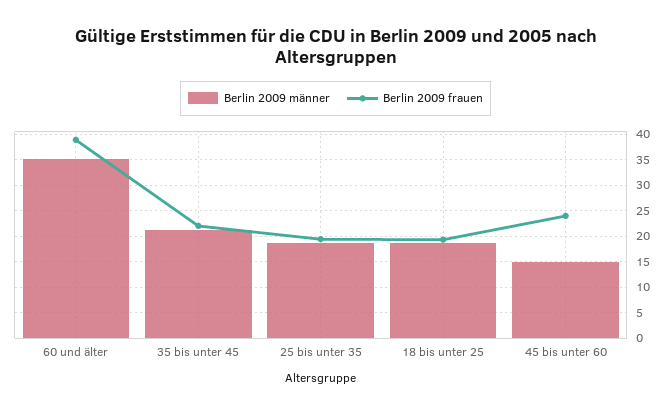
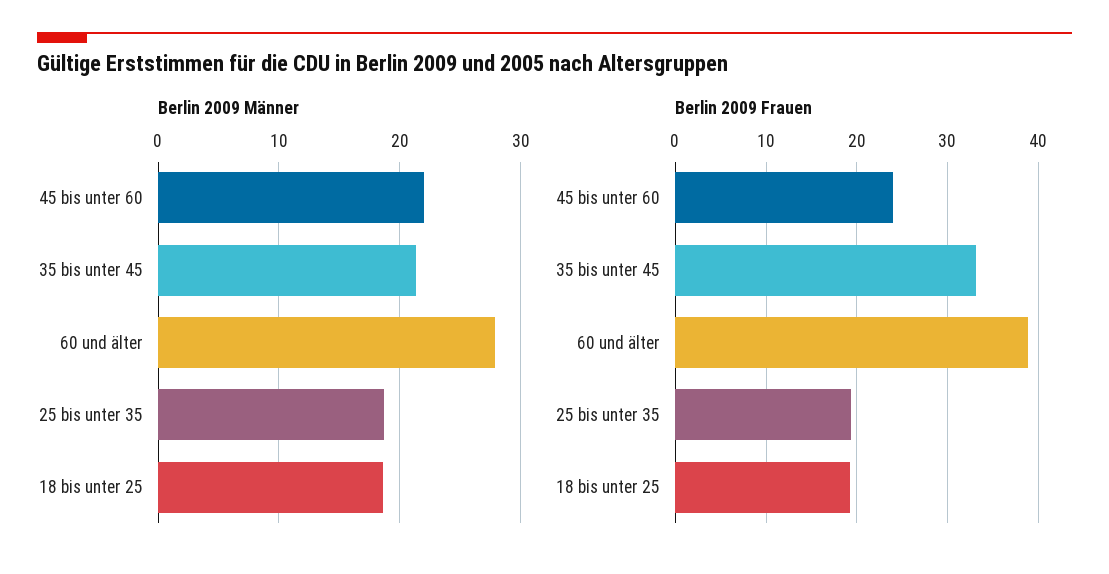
Berlin 2009 männer, 60 und älter: 35 -> 28
Berlin 2009 frauen, 35 bis unter 45: 22.5 -> 33
Berlin 2009 männer, 45 bis unter 60: 15 -> 22

